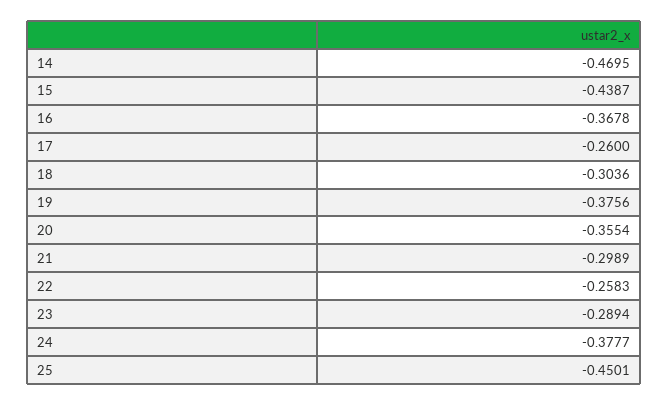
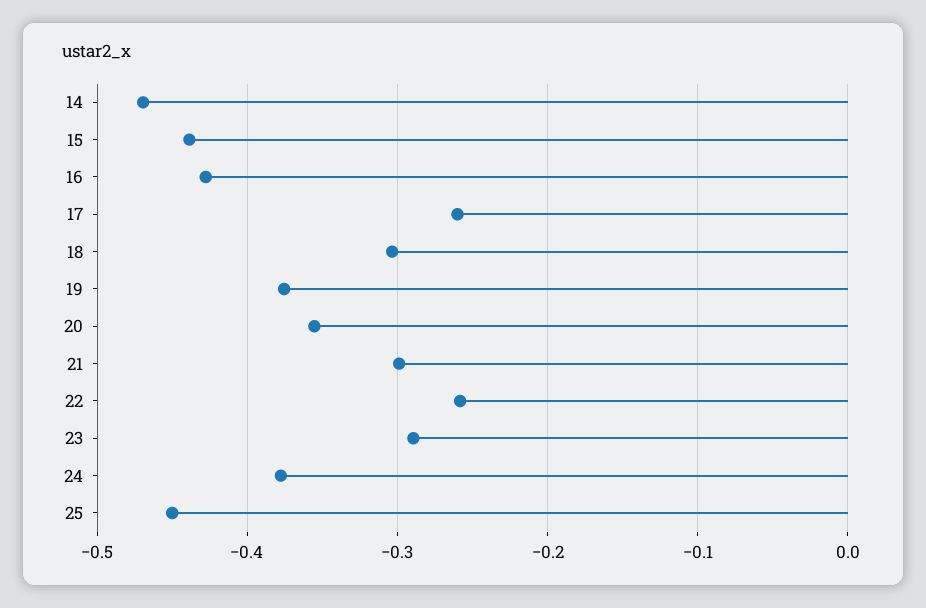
16: -0.3678 -> -0.43

